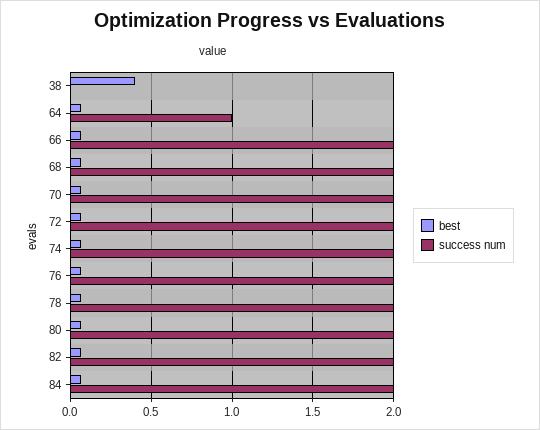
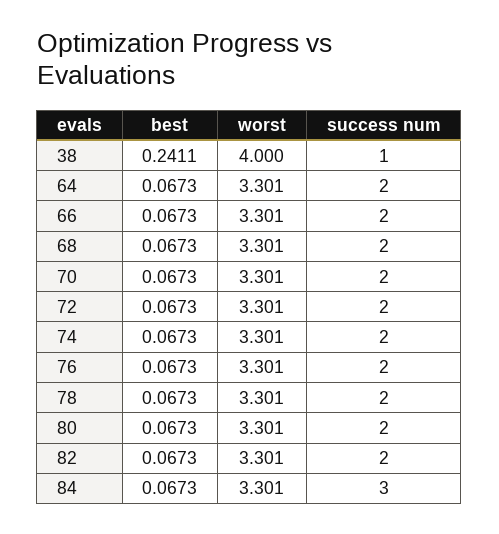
best, 38: 0.4 -> 0.2411
success num, 38: 0 -> 1
success num, 64: 1 -> 2
success num, 84: 2 -> 3
worst, 38: none -> 4
worst, 64: none -> 3.301
worst, 66: none -> 3.301
worst, 68: none -> 3.301
worst, 70: none -> 3.301
worst, 72: none -> 3.301
worst, 74: none -> 3.301
worst, 76: none -> 3.301
worst, 78: none -> 3.301
worst, 80: none -> 3.301
worst, 82: none -> 3.301
worst, 84: none -> 3.301

